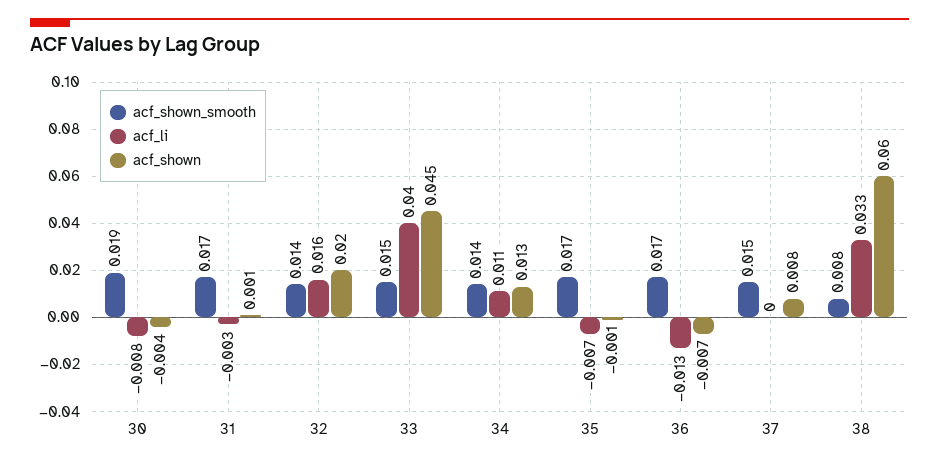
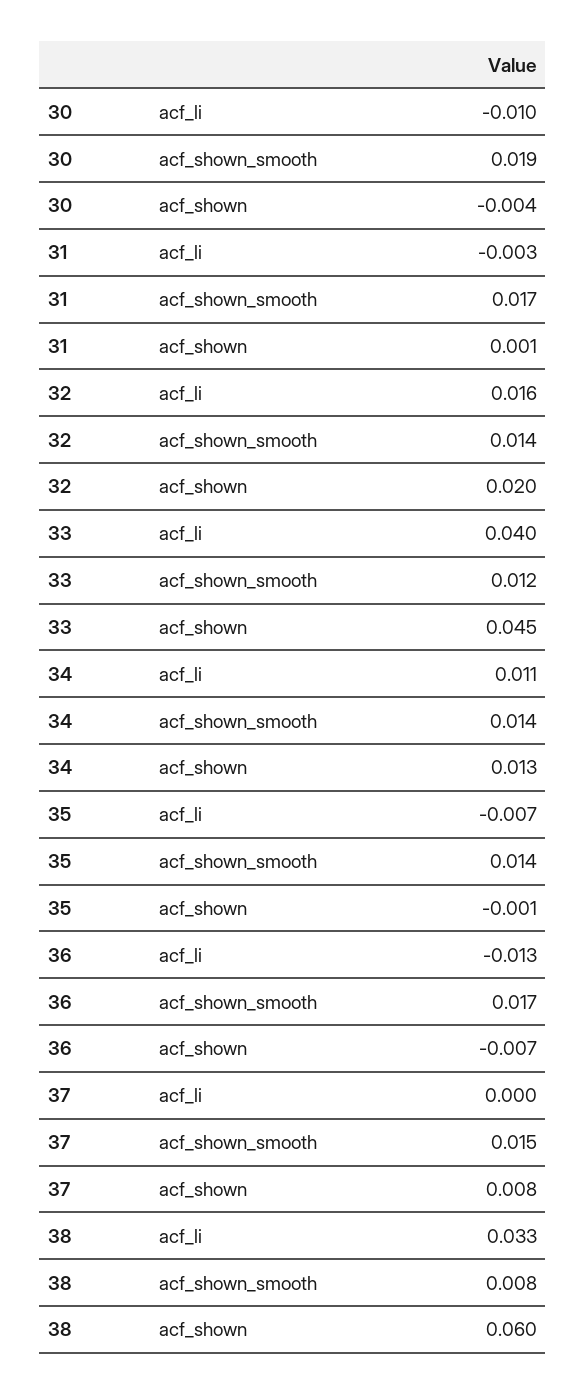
acf_li, 30: -0.008 -> -0.01
acf_shown_smooth, 33: 0.015 -> 0.012
acf_shown_smooth, 35: 0.017 -> 0.014

